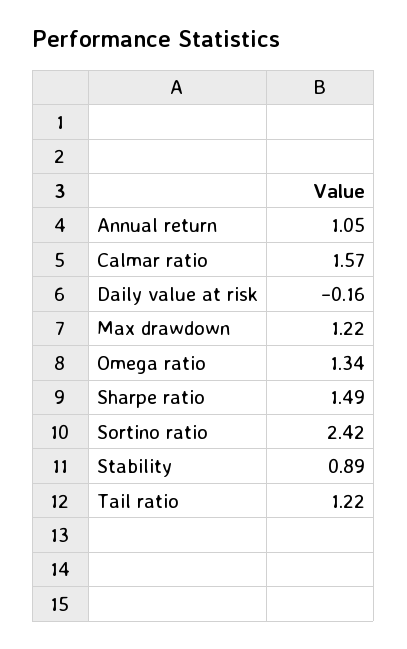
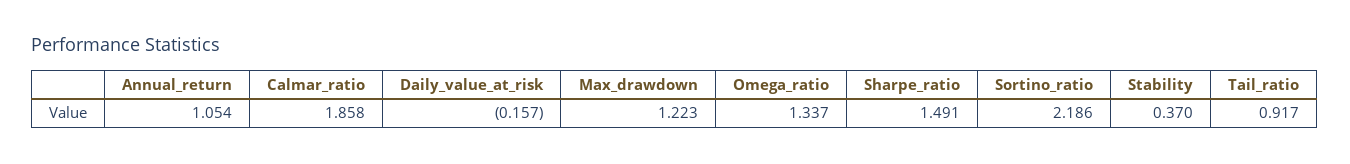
Calmar ratio: 1.57 -> 1.858
Sortino ratio: 2.42 -> 2.186
Stability: 0.89 -> 0.37
Tail ratio: 1.22 -> 0.917

